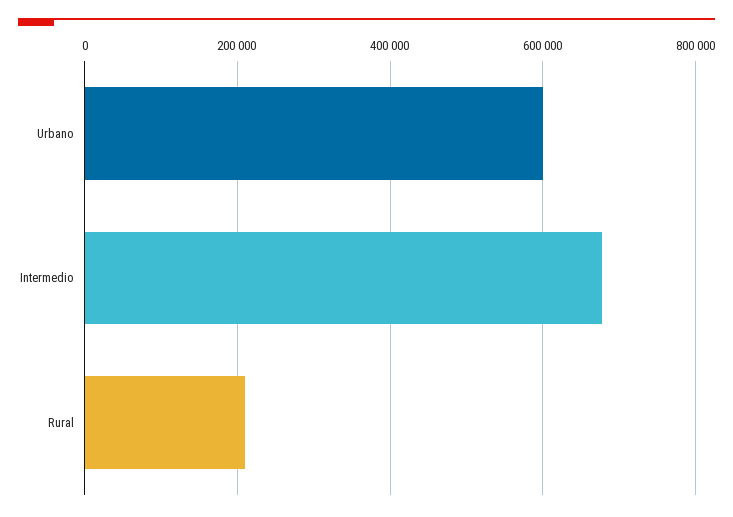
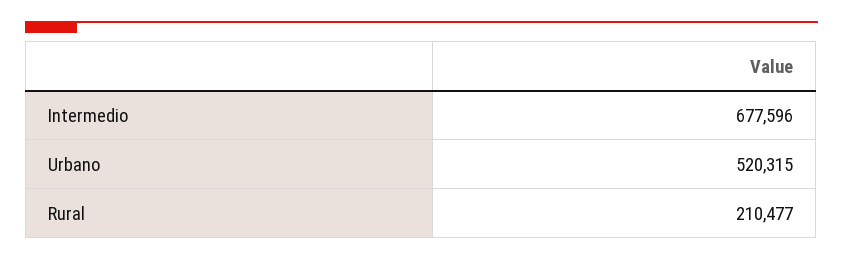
Urbano: 600000 -> 520315

